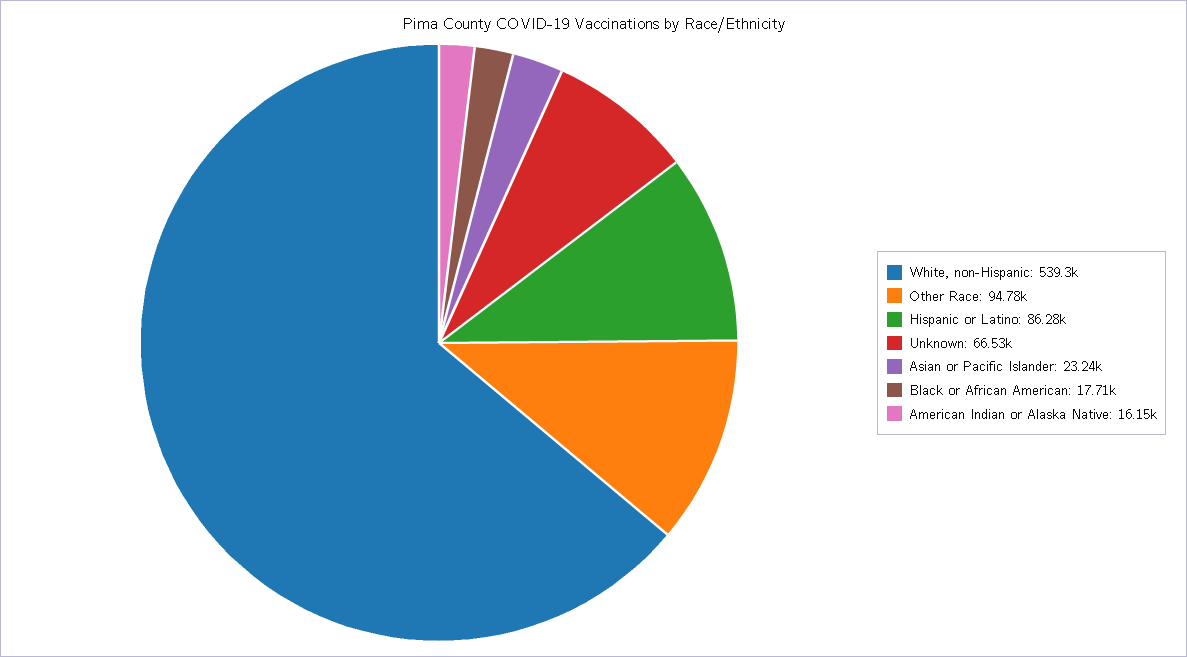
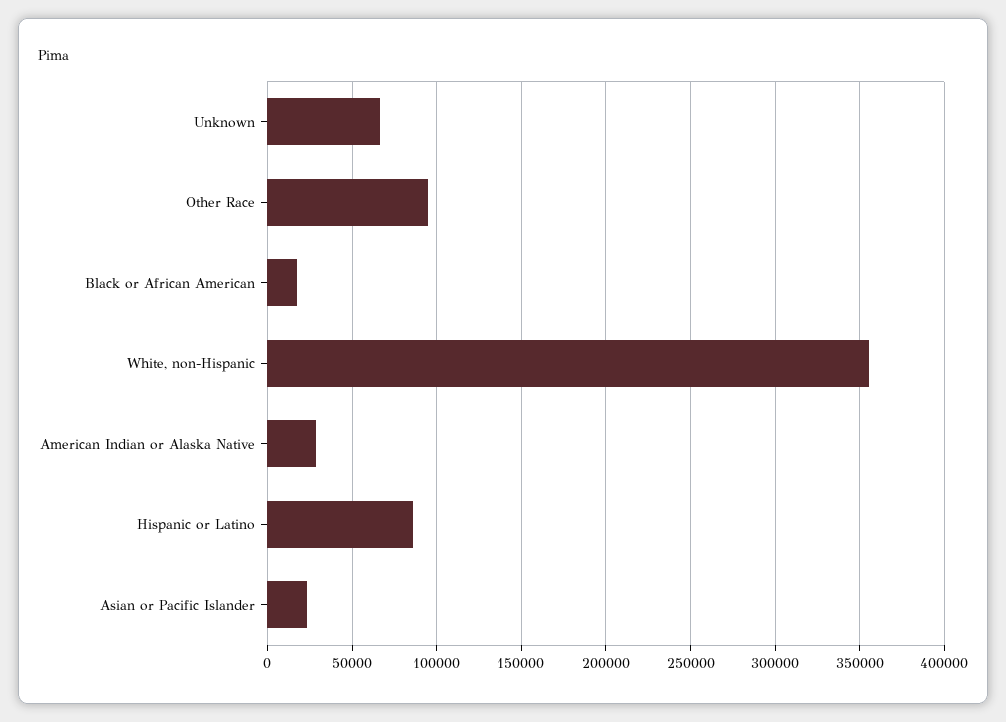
White, non-Hispanic: 539300 -> 355000
American Indian or Alaska Native: 16150 -> 30000

